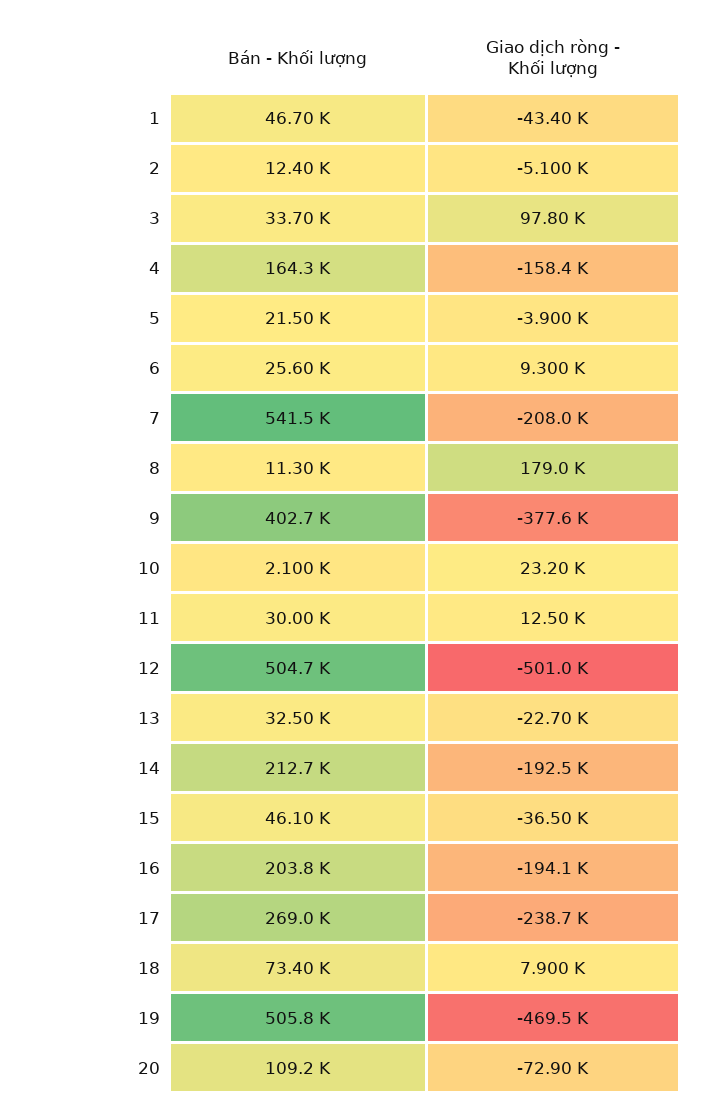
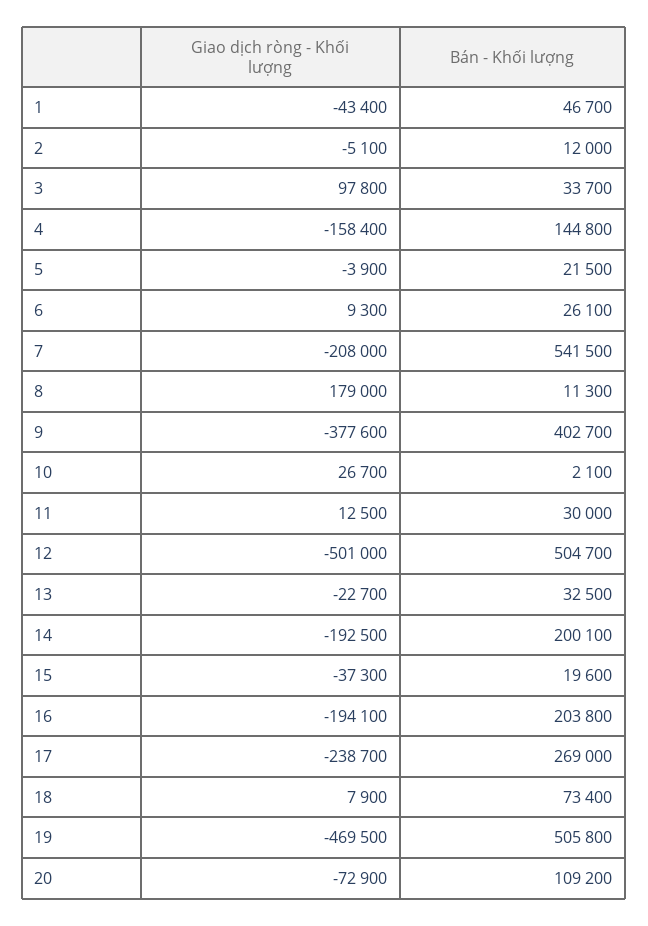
Bán - Khối lượng, 2: 12400 -> 12000
Bán - Khối lượng, 4: 164300 -> 144800
Bán - Khối lượng, 6: 25600 -> 26100
Giao dịch ròng - Khối lượng, 10: 23200 -> 26700
Bán - Khối lượng, 14: 212700 -> 200100
Bán - Khối lượng, 15: 46100 -> 19600
Giao dịch ròng - Khối lượng, 15: -36500 -> -37300

